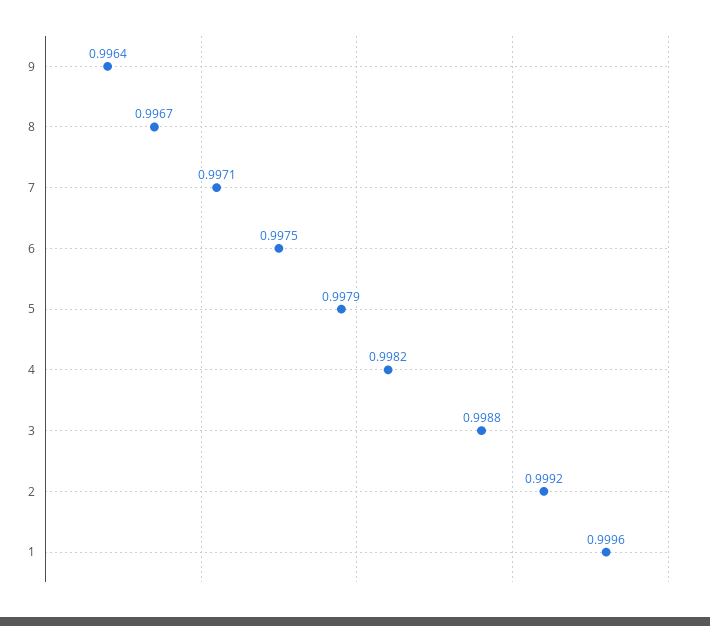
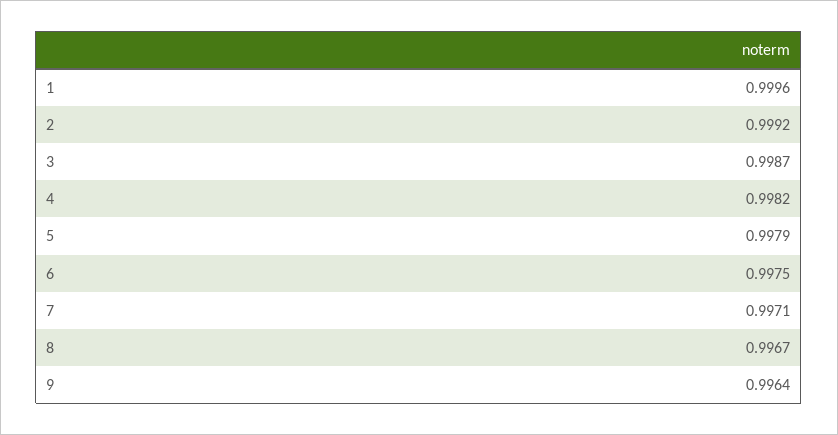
3: 0.9988 -> 0.9987

